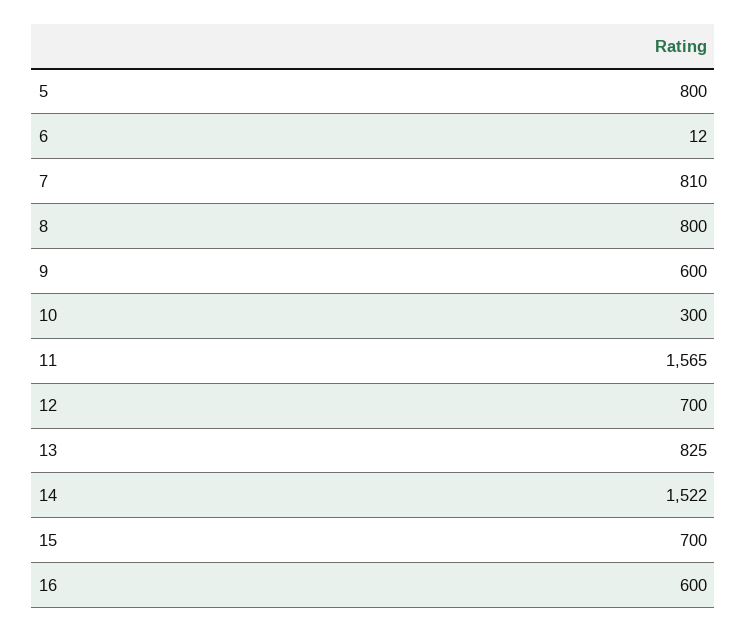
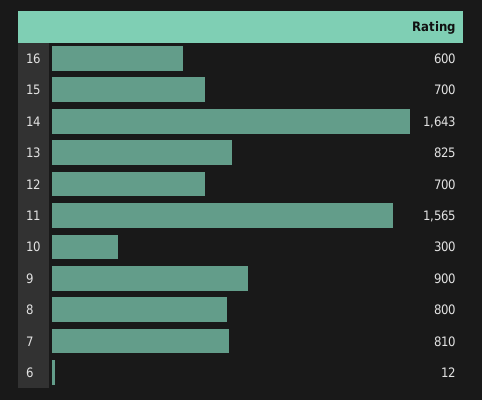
5: 800 -> none
9: 600 -> 900
14: 1522 -> 1643

